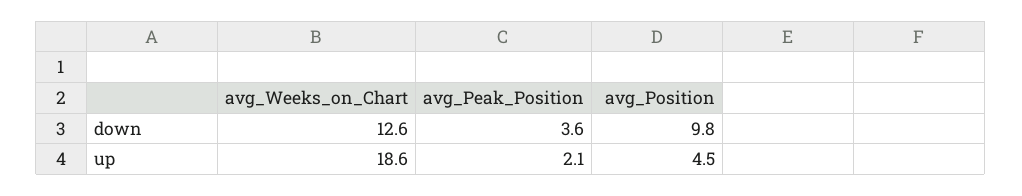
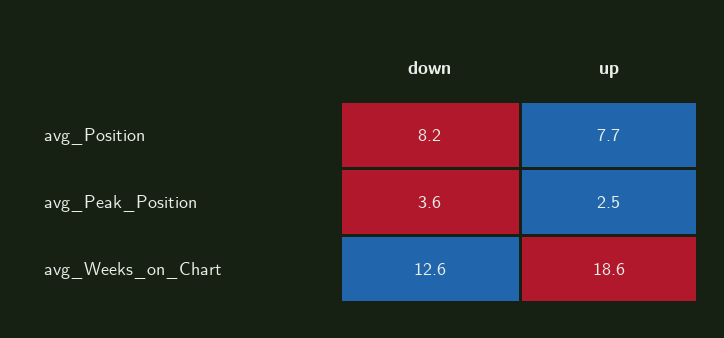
avg_Position, down: 9.8 -> 8.2
avg_Peak_Position, up: 2.1 -> 2.5
avg_Position, up: 4.5 -> 7.7

